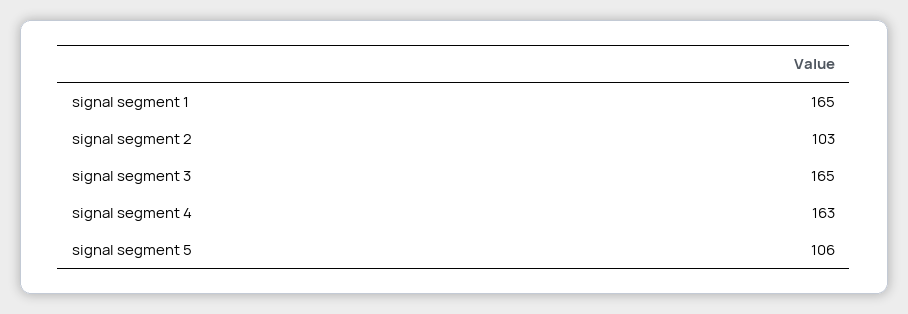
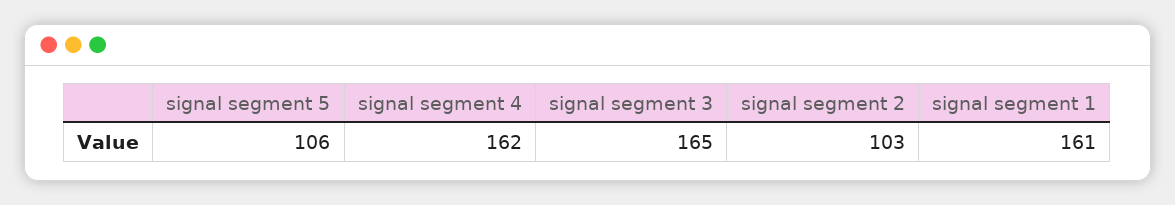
signal segment 1: 165 -> 161
signal segment 4: 163 -> 162

